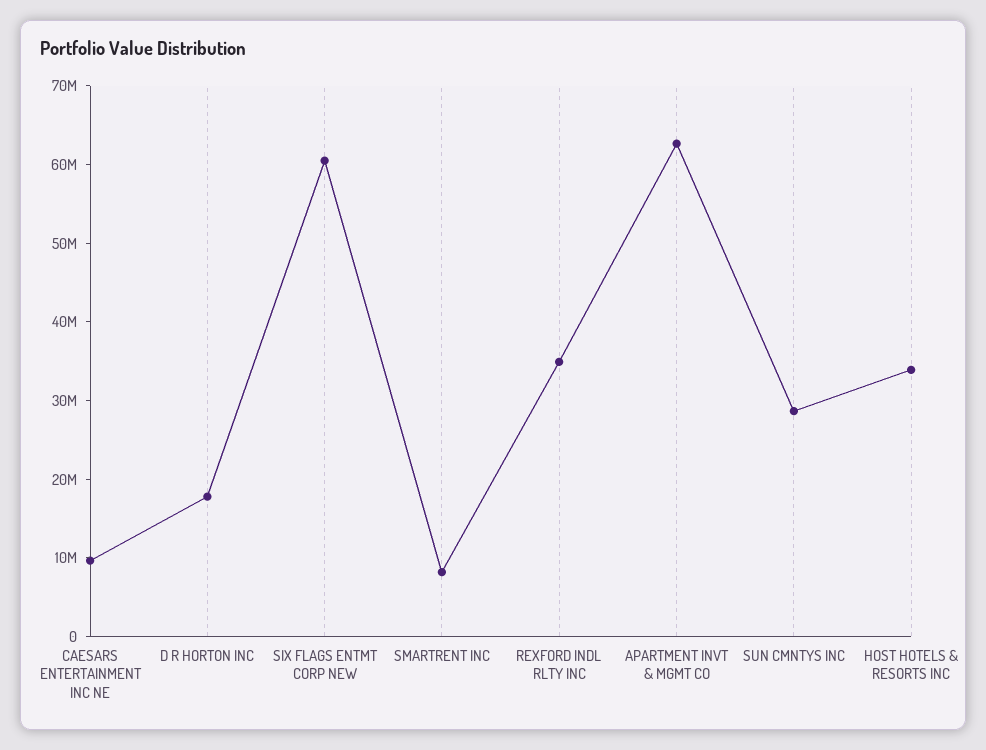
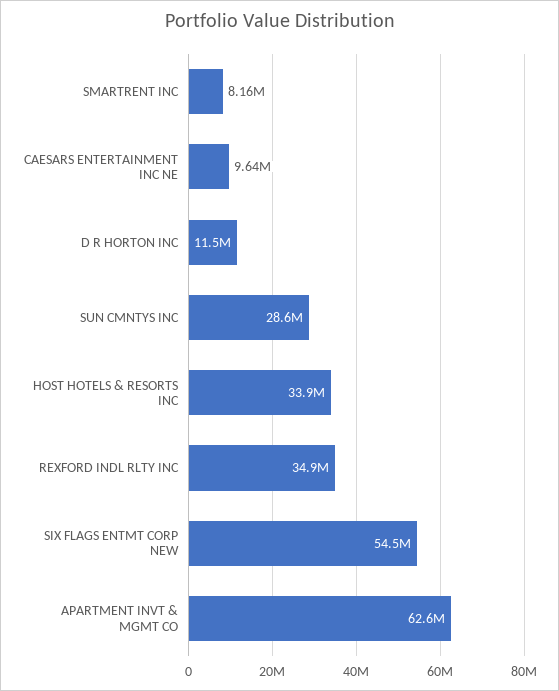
D R HORTON INC: 18000000 -> 11500000
SIX FLAGS ENTMT CORP NEW: 60000000 -> 54500000

